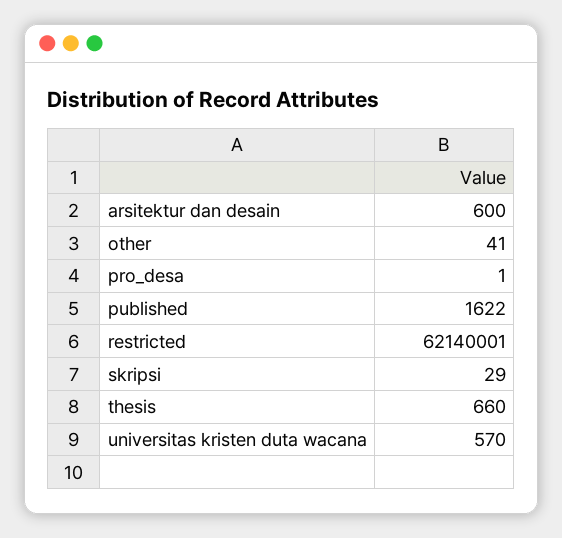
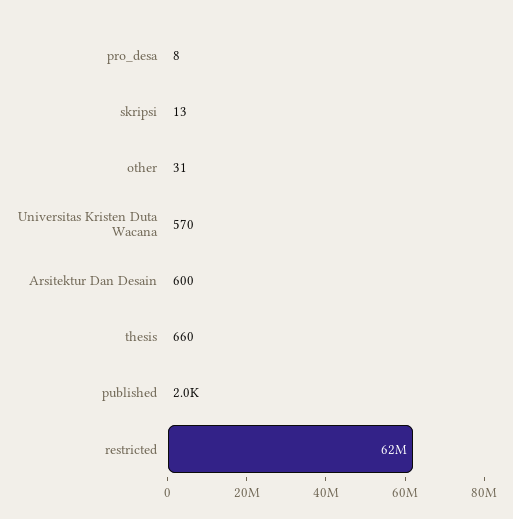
other: 41 -> 31
pro_desa: 1 -> 8
published: 1622 -> 2000
skripsi: 29 -> 13

